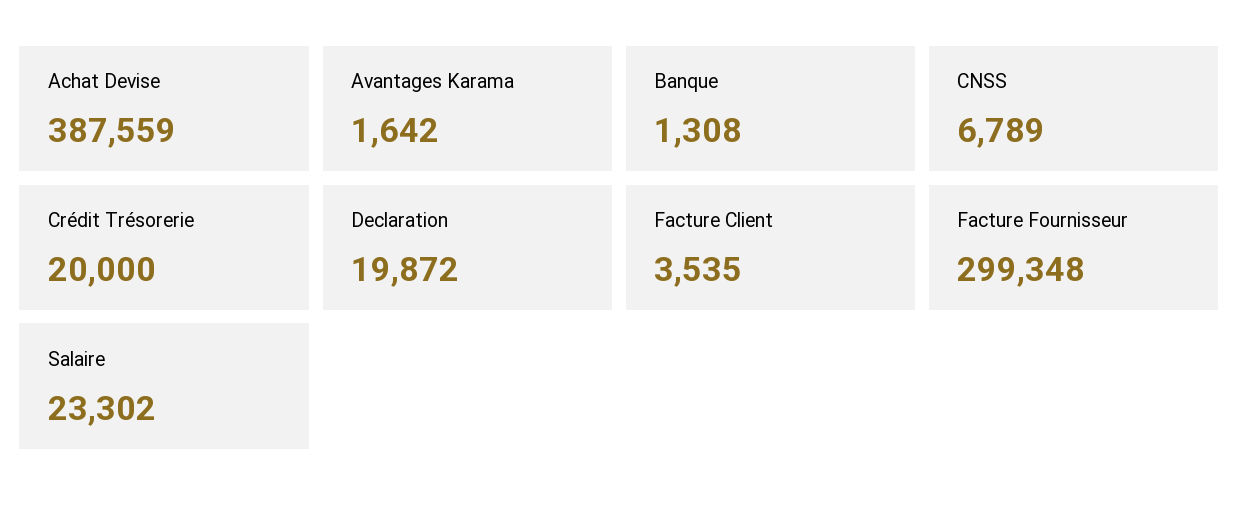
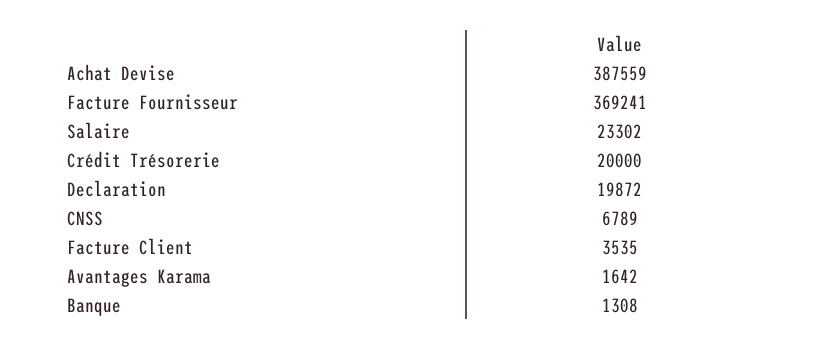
Facture Fournisseur: 299348 -> 369241

